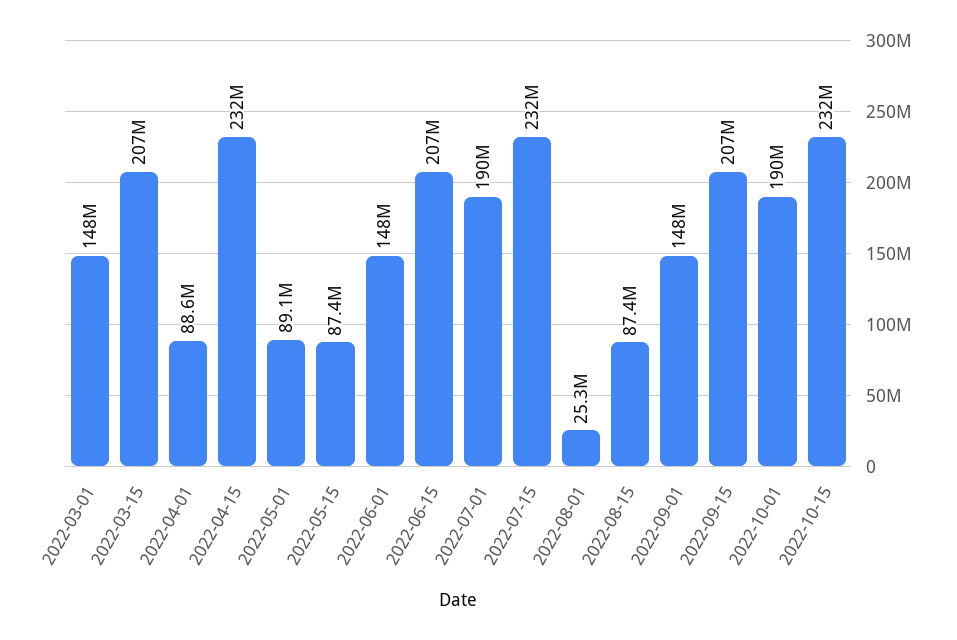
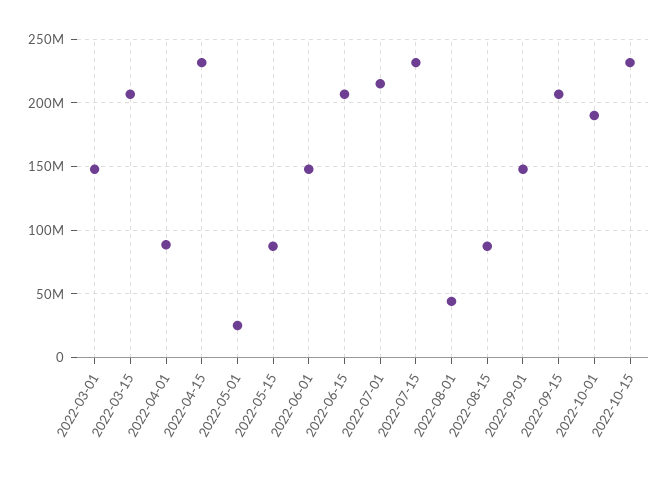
2022-05-01: 89100000 -> 25000000
2022-07-01: 190000000 -> 215000000
2022-08-01: 25300000 -> 45000000

